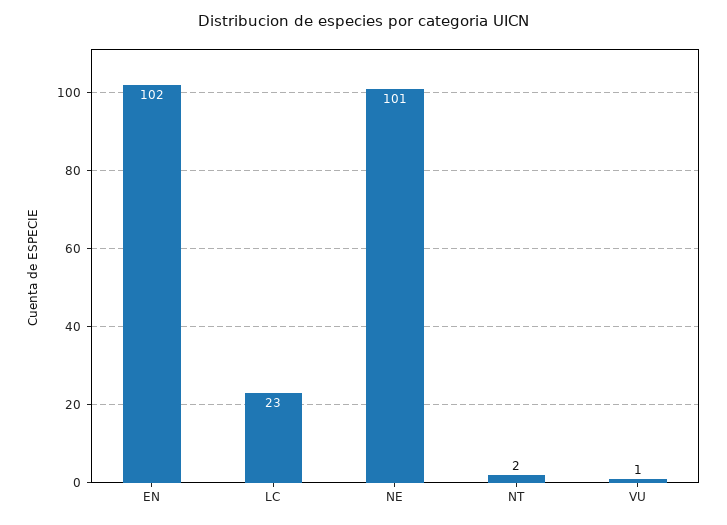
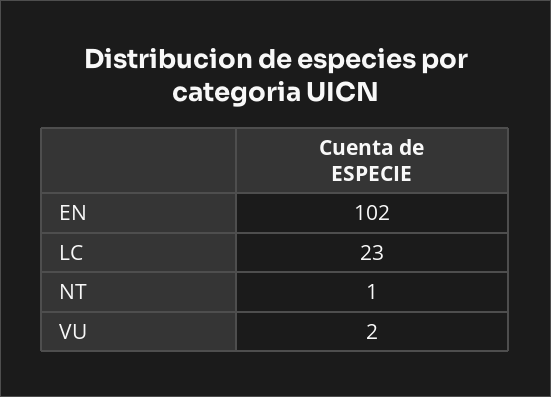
NE: 101 -> none
NT: 2 -> 1
VU: 1 -> 2

